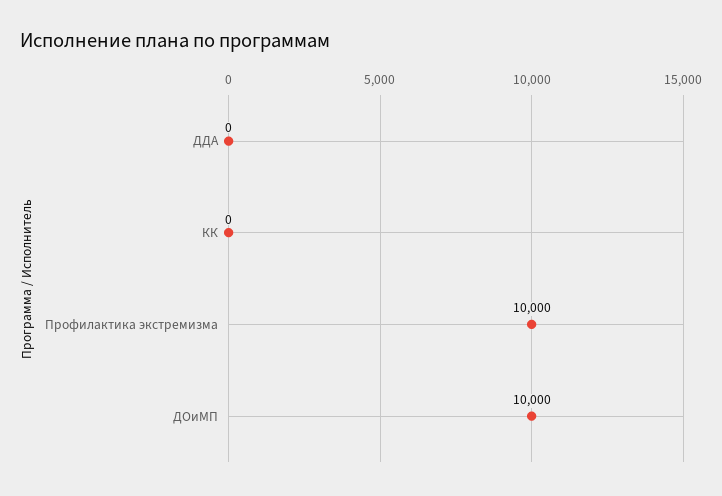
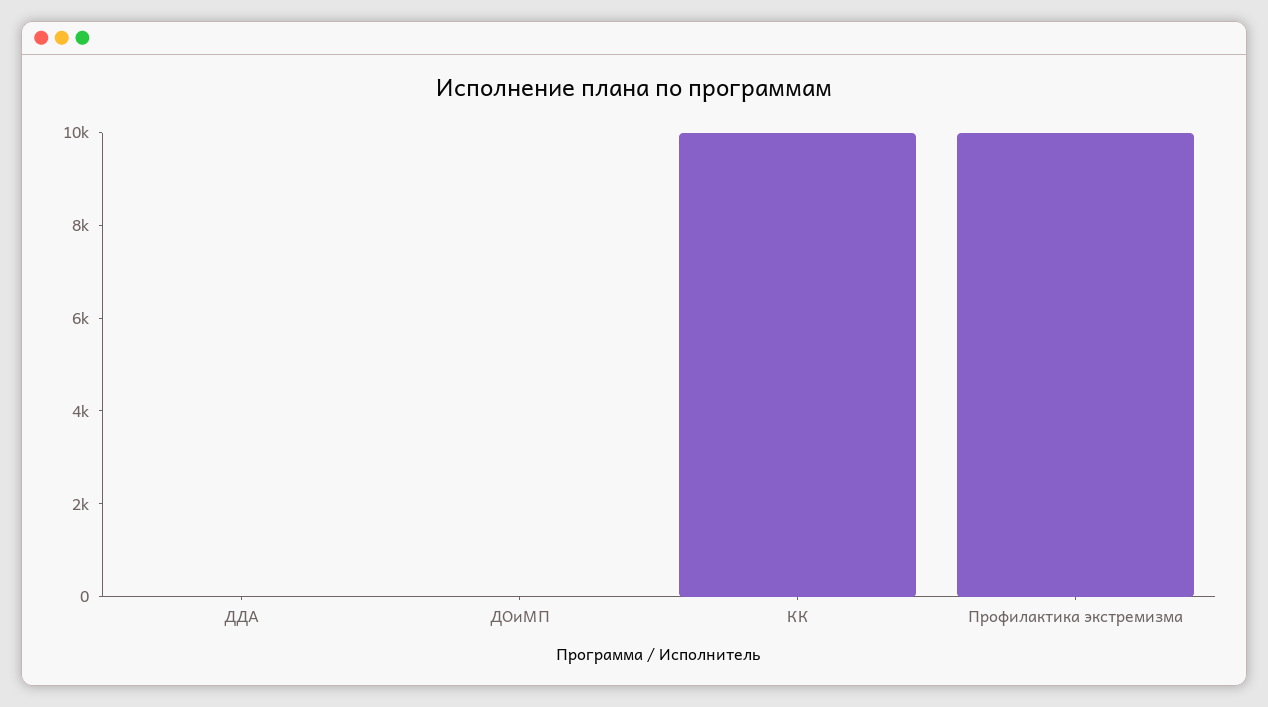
КК: 0 -> 10000
ДОиМП: 10000 -> 0

